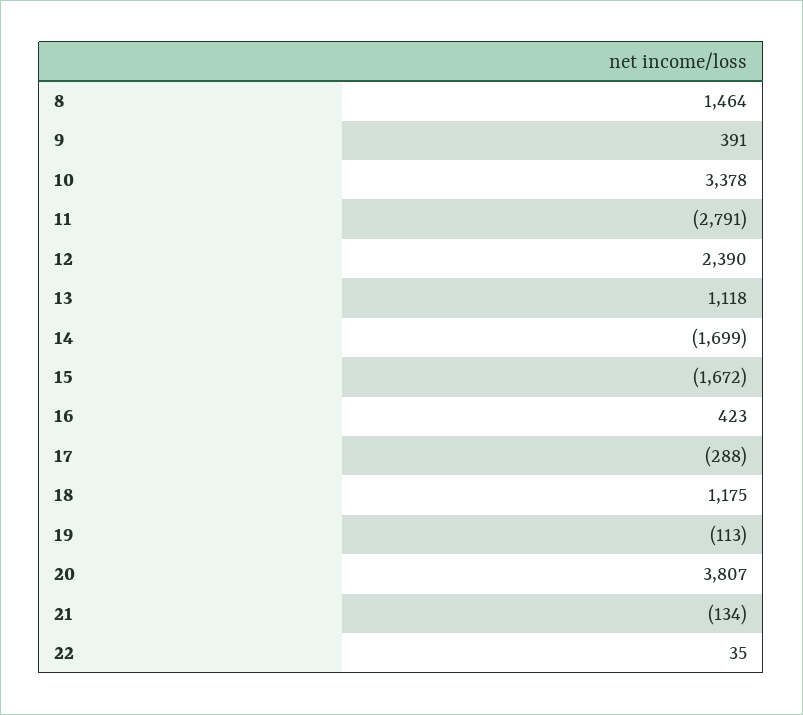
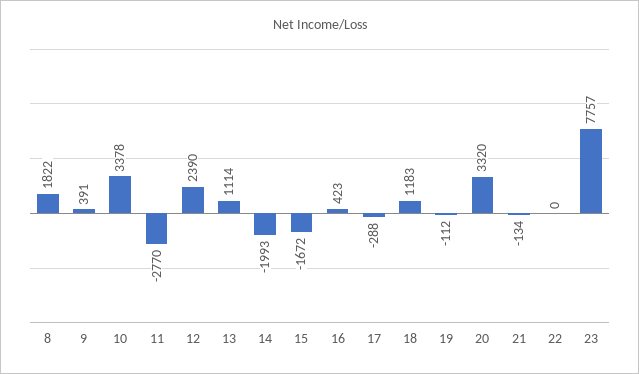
8: 1464 -> 1822
11: -2791 -> -2770
13: 1118 -> 1114
14: -1699 -> -1993
18: 1175 -> 1183
19: -113 -> -112
20: 3807 -> 3320
22: 35 -> 0
23: none -> 7757

